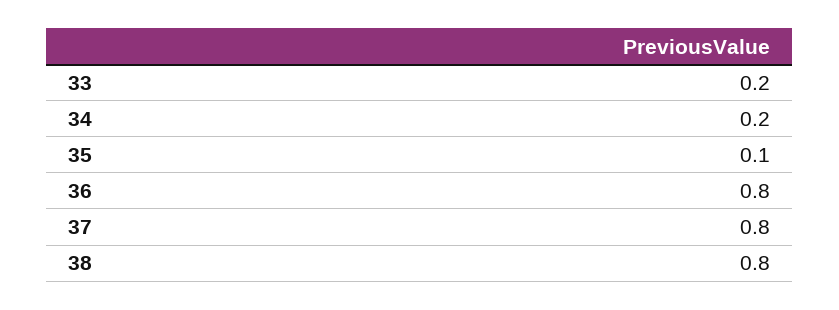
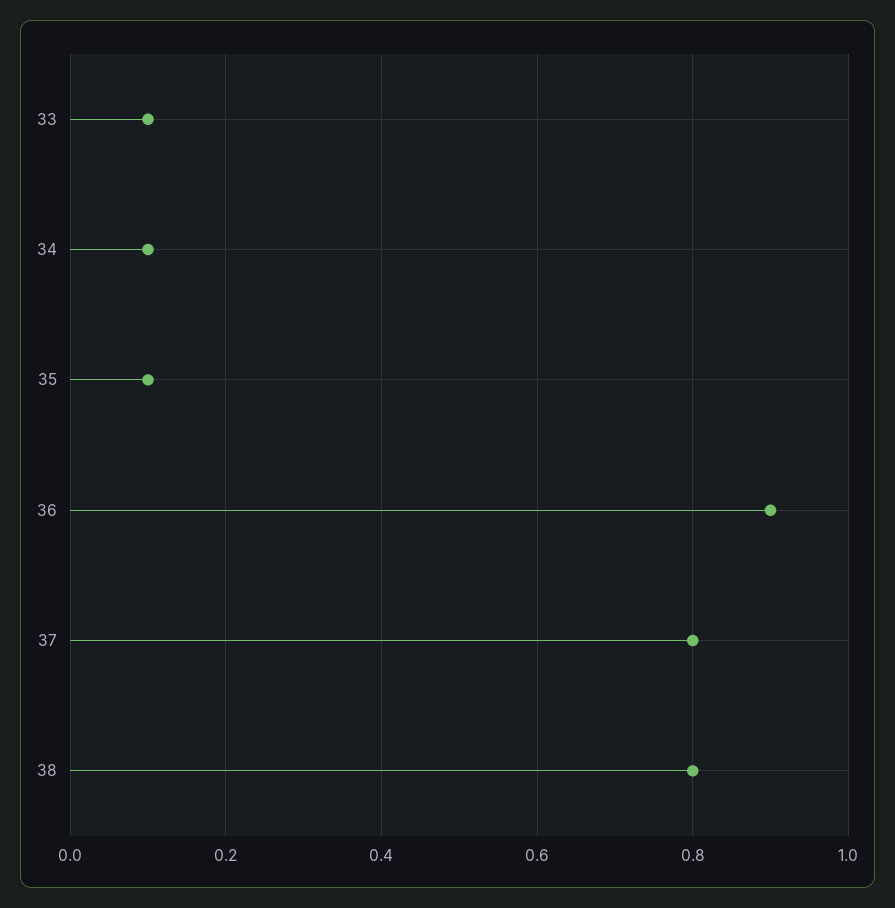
33: 0.2 -> 0.1
34: 0.2 -> 0.1
36: 0.8 -> 0.9

